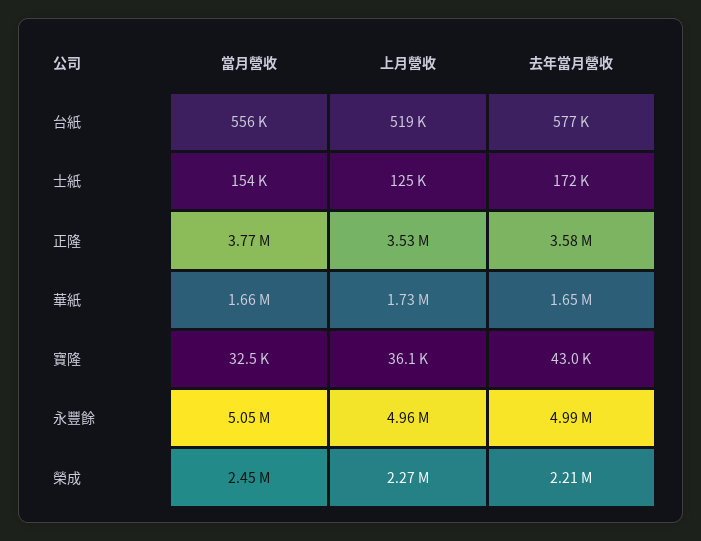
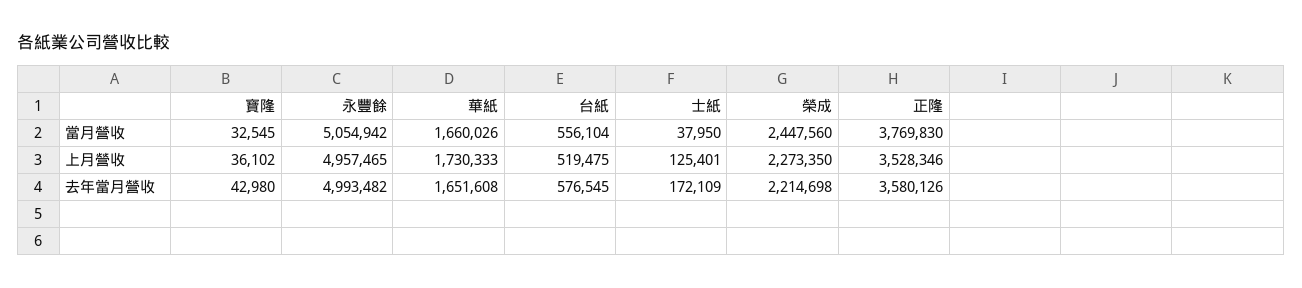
當月營收, 士紙: 154000 -> 37950

